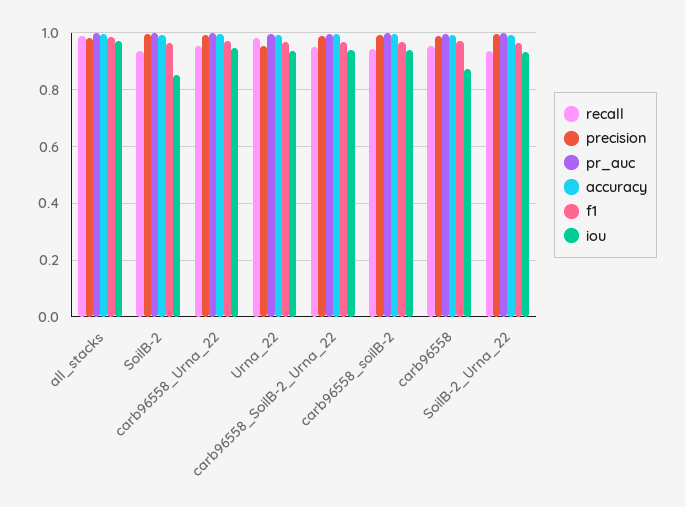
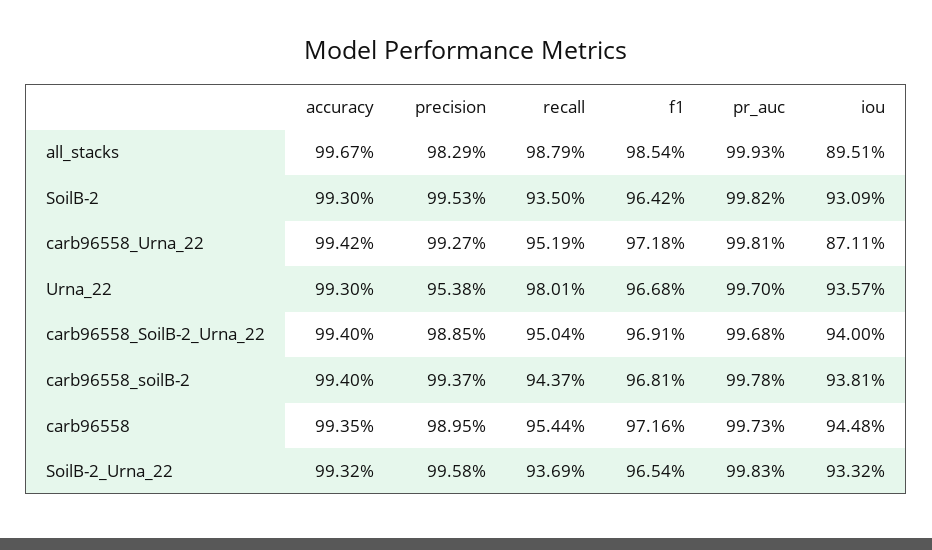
iou, all_stacks: 0.975 -> 0.8951
iou, SoilB-2: 0.85 -> 0.9309
iou, carb96558_Urna_22: 0.95 -> 0.8711
iou, carb96558: 0.875 -> 0.9448

